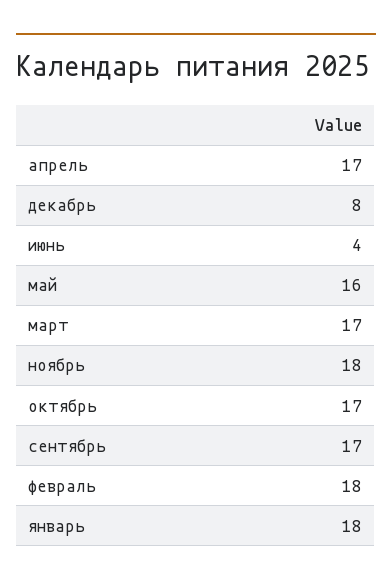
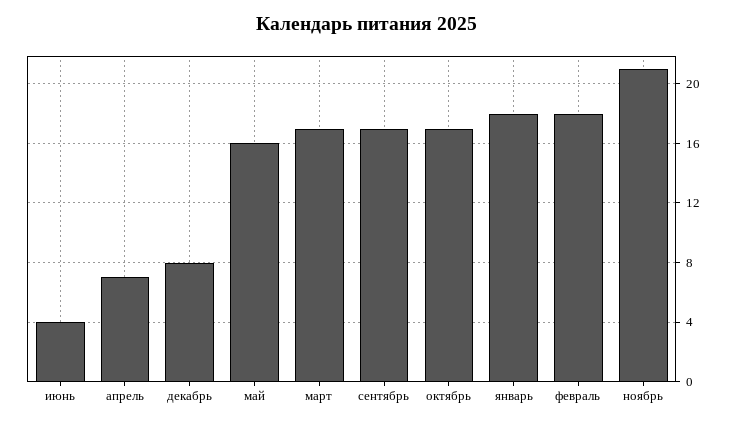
апрель: 17 -> 7
ноябрь: 18 -> 21

